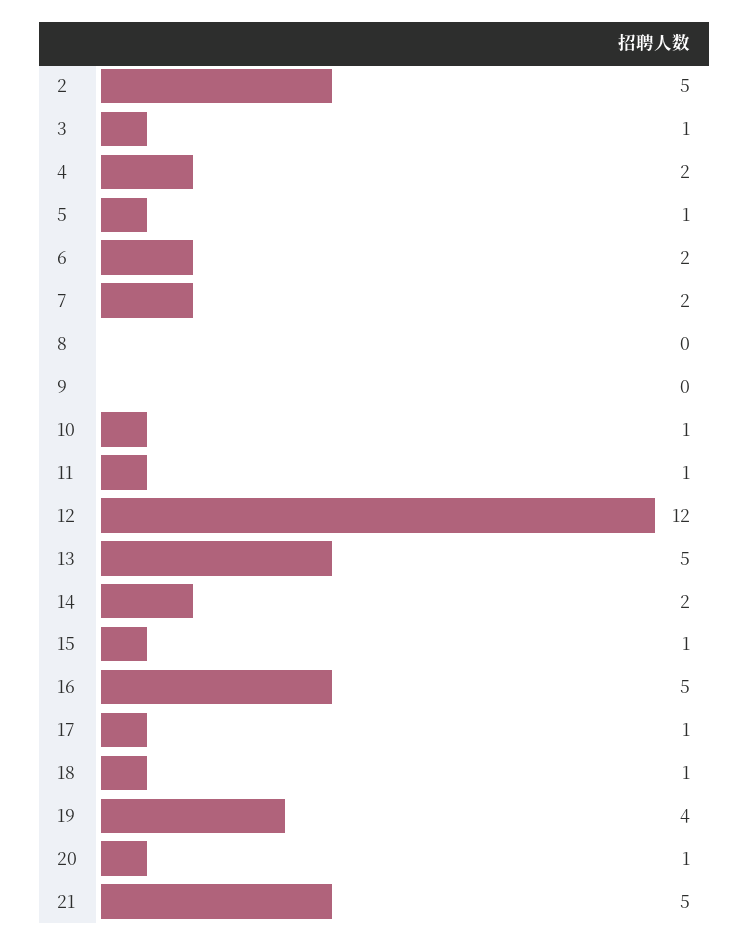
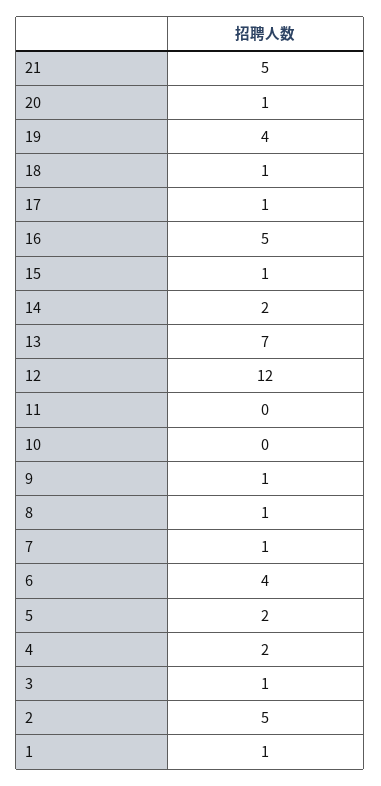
5: 1 -> 2
6: 2 -> 4
7: 2 -> 1
8: 0 -> 1
9: 0 -> 1
10: 1 -> 0
11: 1 -> 0
13: 5 -> 7
1: none -> 1

